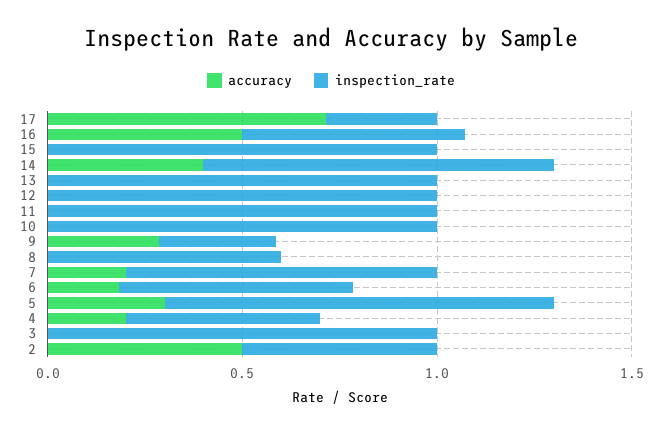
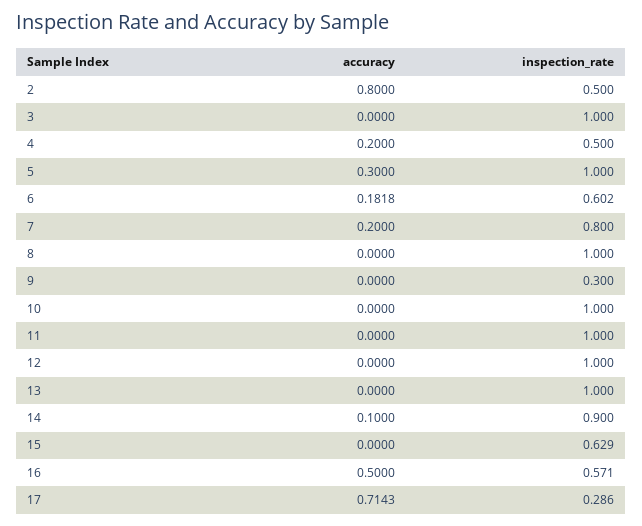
inspection_rate, 15: 1 -> 0.629
accuracy, 14: 0.4 -> 0.1
accuracy, 9: 0.3 -> 0
inspection_rate, 8: 0.6 -> 1
accuracy, 2: 0.5 -> 0.8

